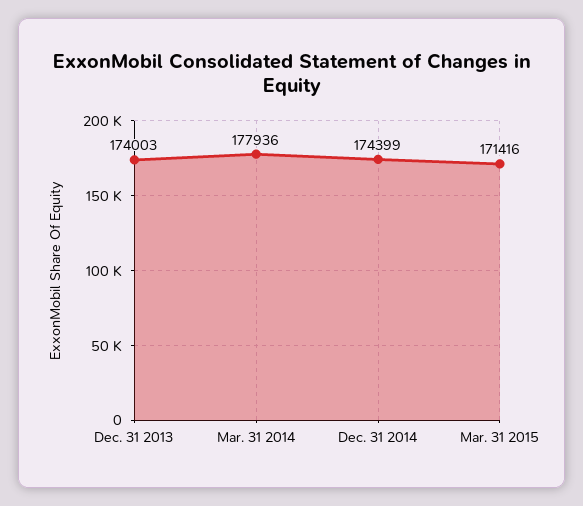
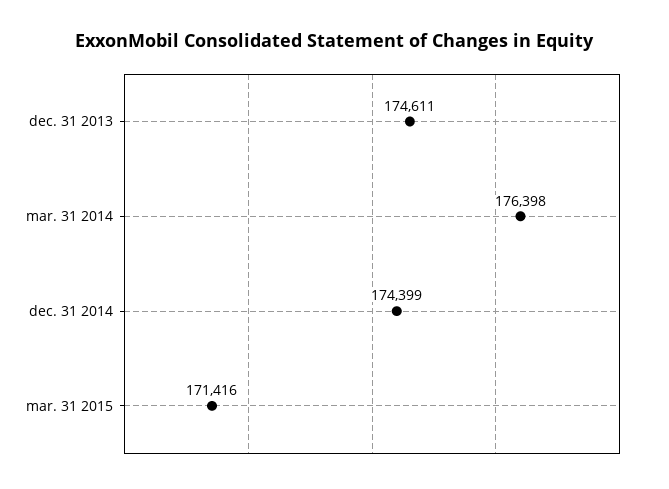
Dec. 31 2013: 174003 -> 174611
Mar. 31 2014: 177936 -> 176398

